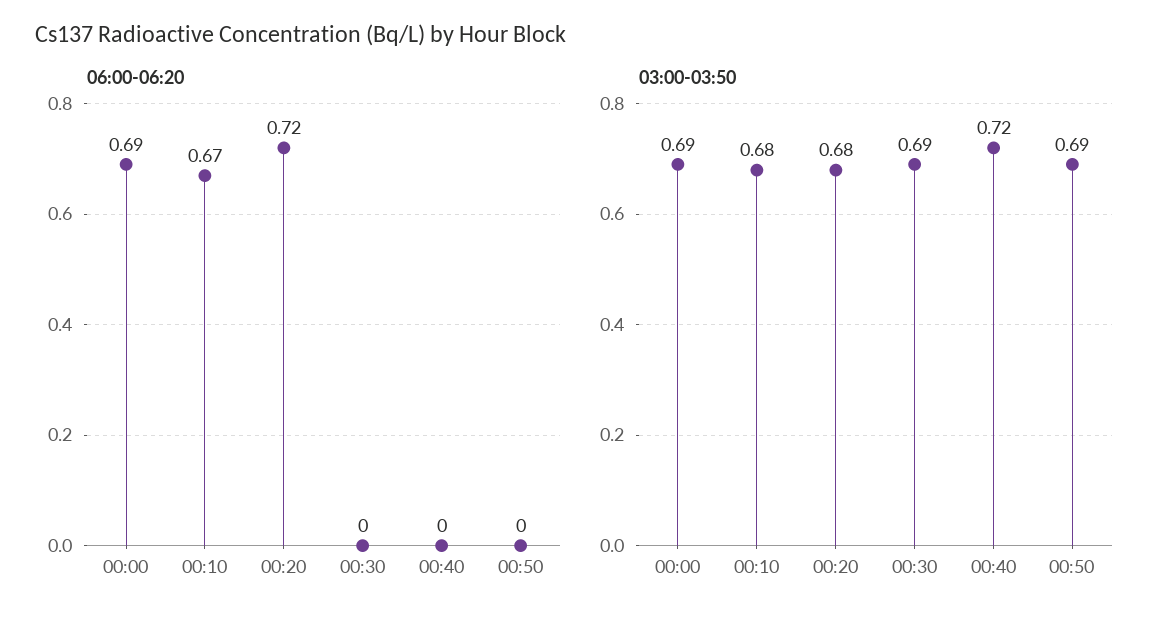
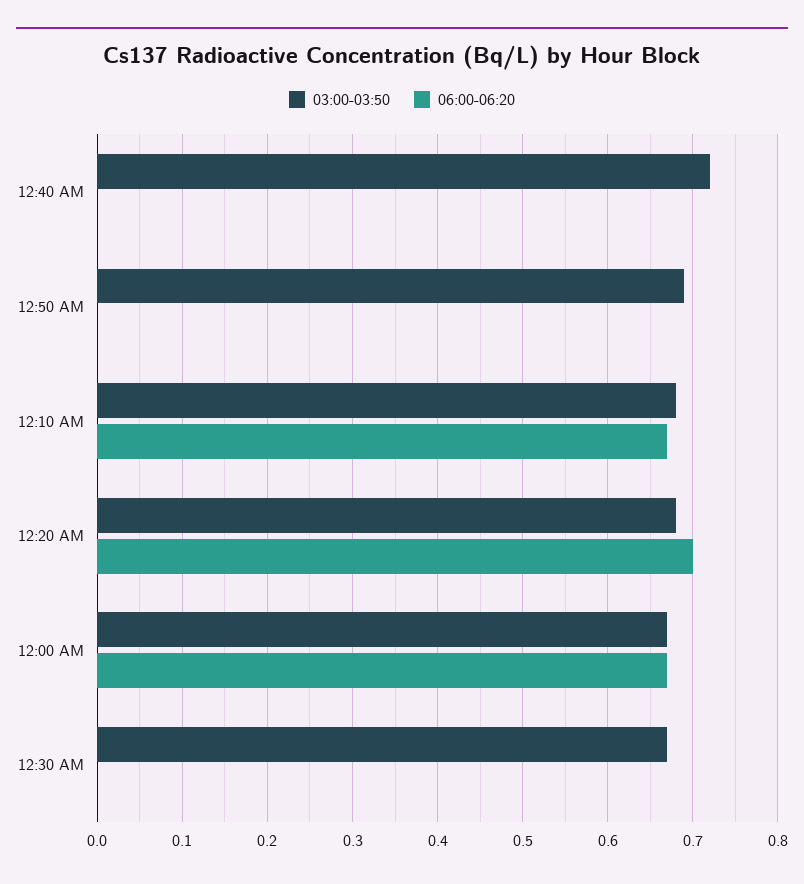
06:00-06:20, 00:00: 0.69 -> 0.67
06:00-06:20, 00:20: 0.72 -> 0.7
03:00-03:50, 00:00: 0.69 -> 0.67
03:00-03:50, 00:30: 0.69 -> 0.67

